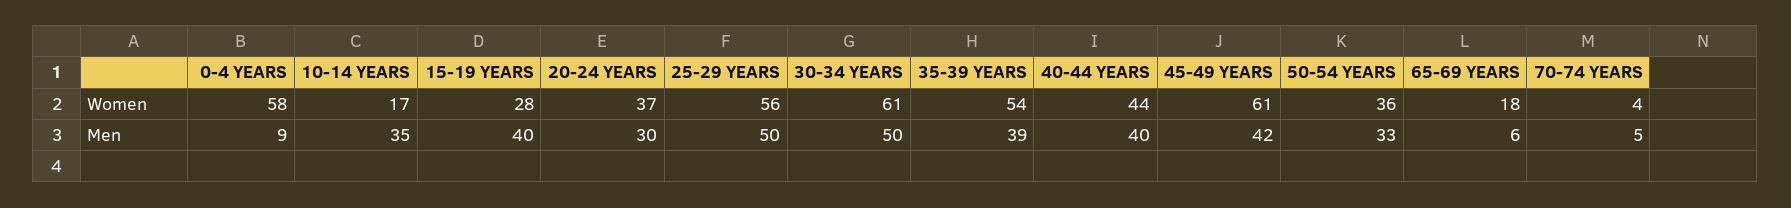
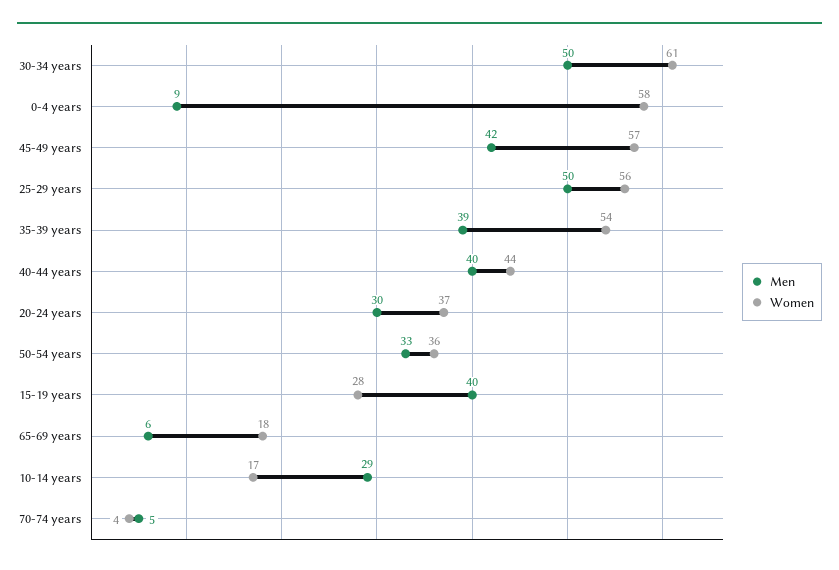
Women, 45-49 YEARS: 61 -> 57
Men, 10-14 YEARS: 35 -> 29

